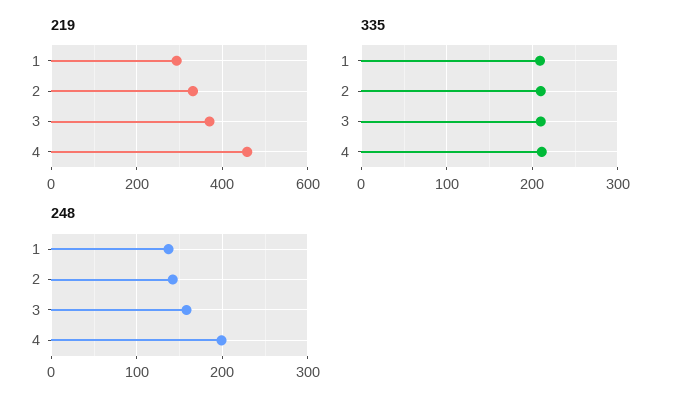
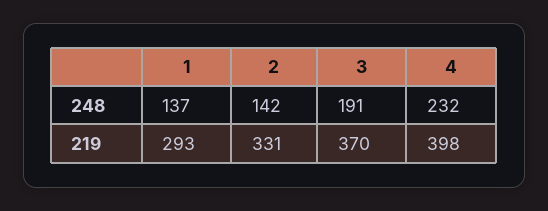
219, 4: 460 -> 398
335, 1: 210 -> none
335, 2: 210 -> none
335, 3: 210 -> none
335, 4: 210 -> none
248, 3: 160 -> 191
248, 4: 200 -> 232

